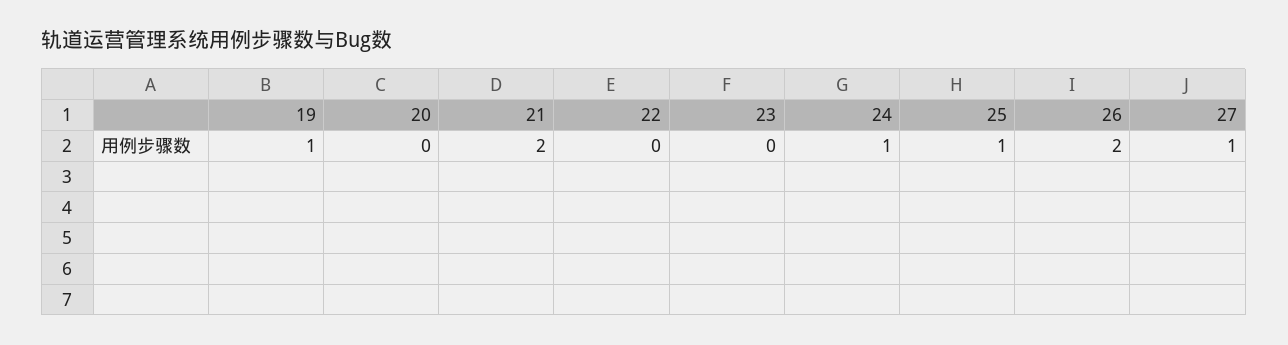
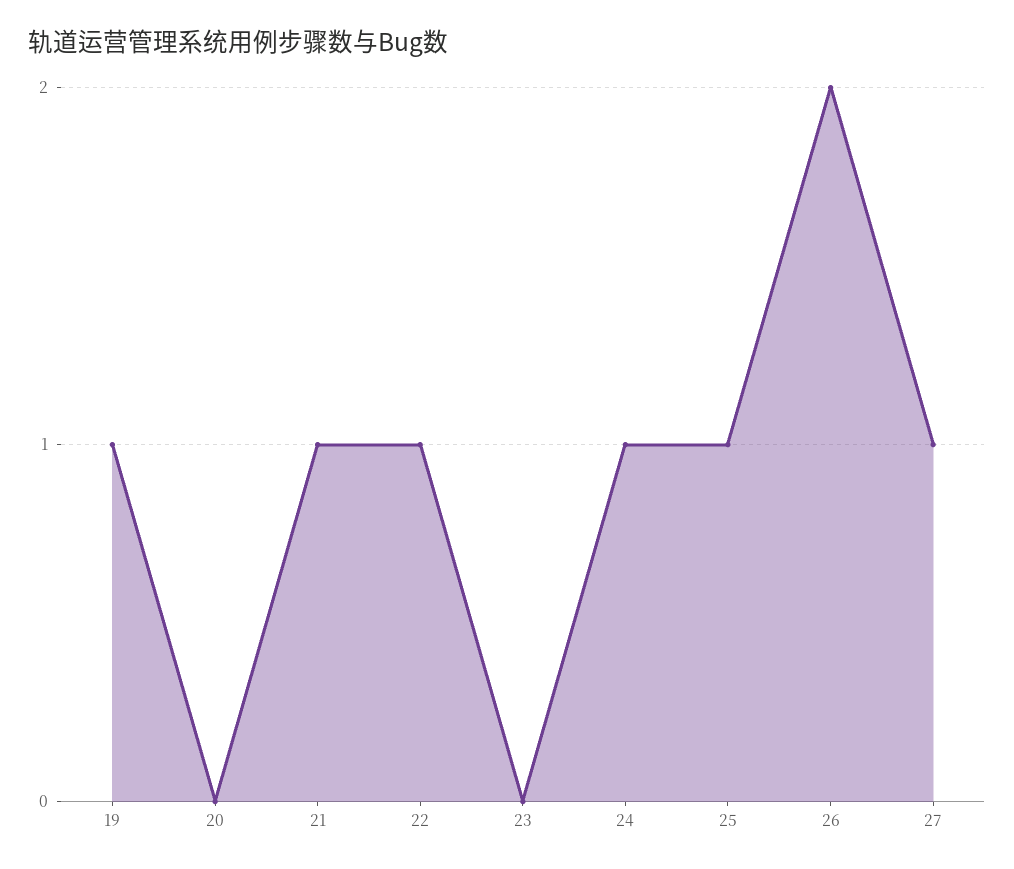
21: 2 -> 1
22: 0 -> 1

